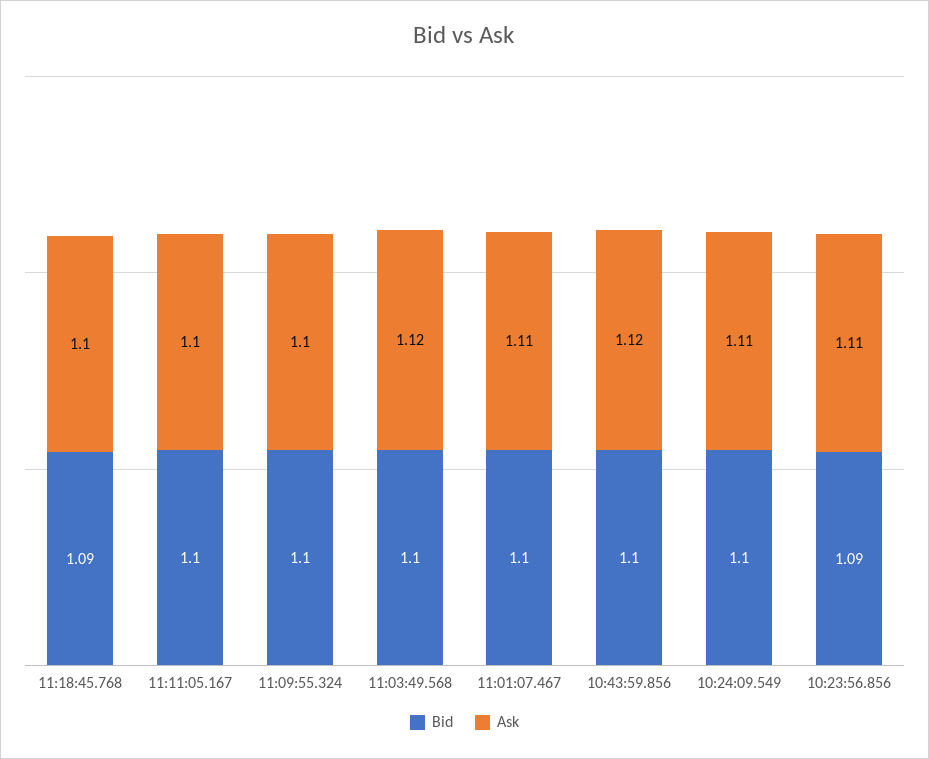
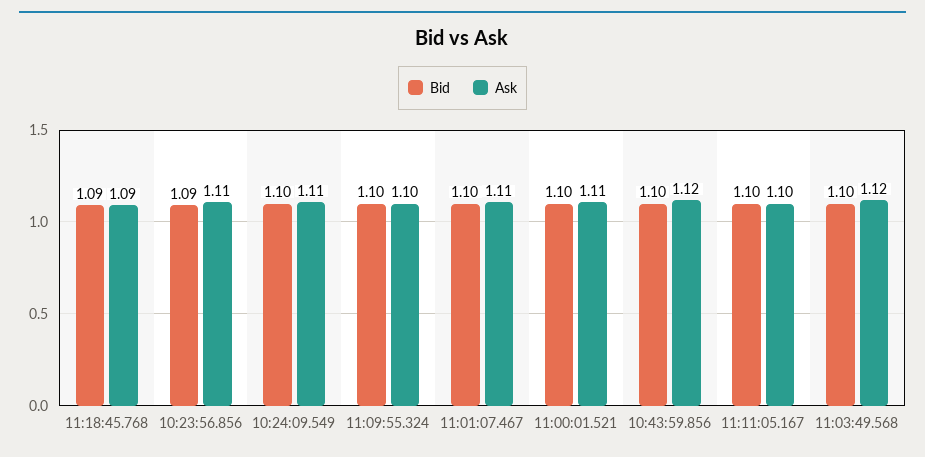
Ask, 11:18:45.768: 1.1 -> 1.09
Bid, 11:00:01.521: none -> 1.1
Ask, 11:00:01.521: none -> 1.11

